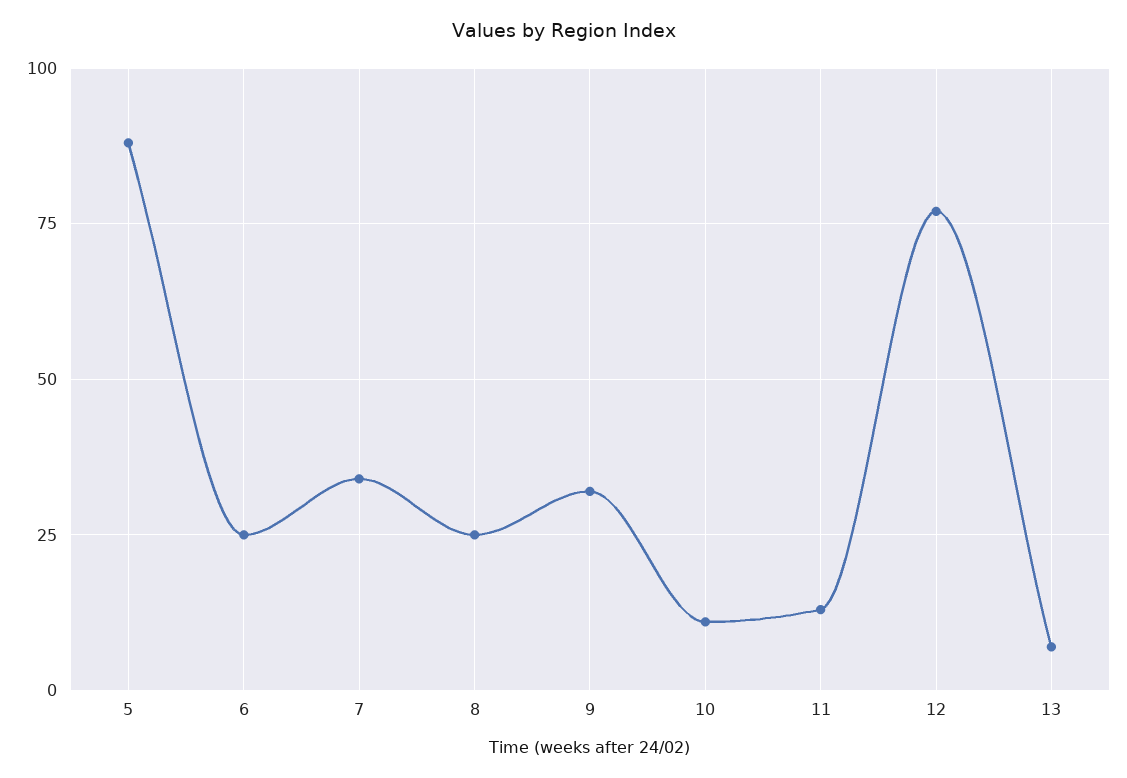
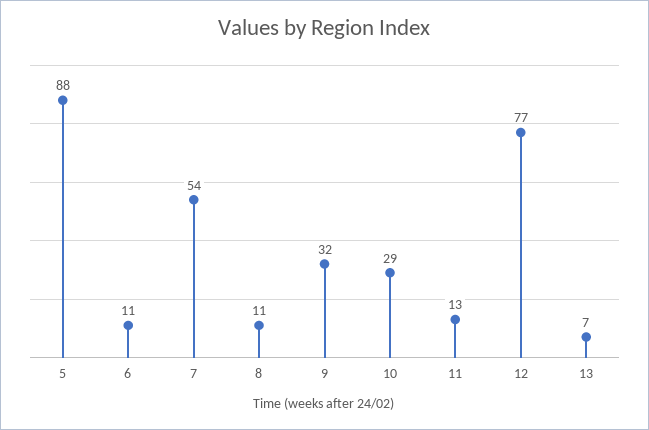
6: 25 -> 11
7: 35 -> 54
8: 25 -> 11
10: 10 -> 29

